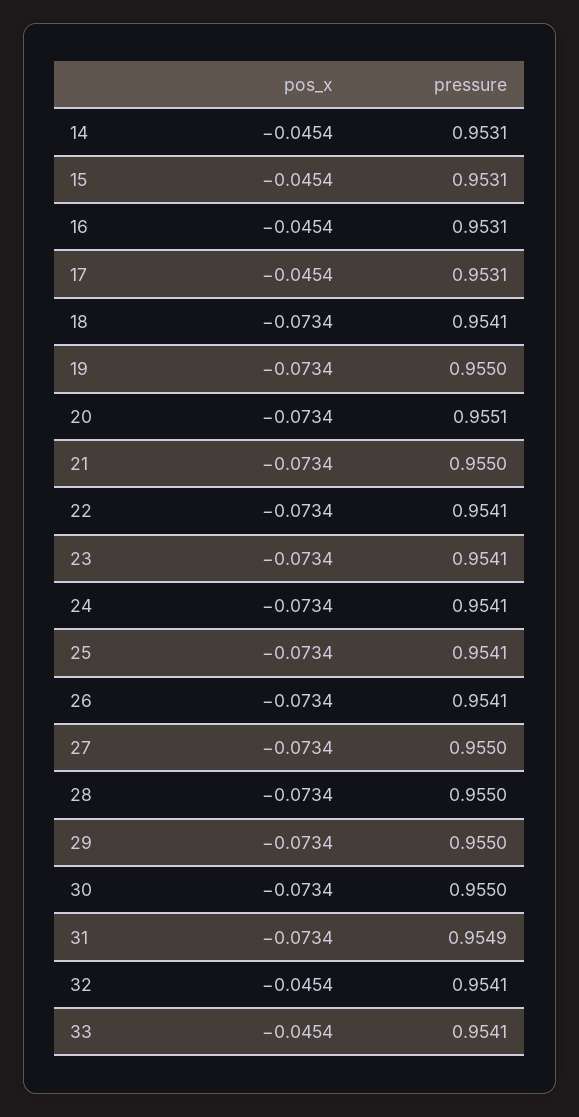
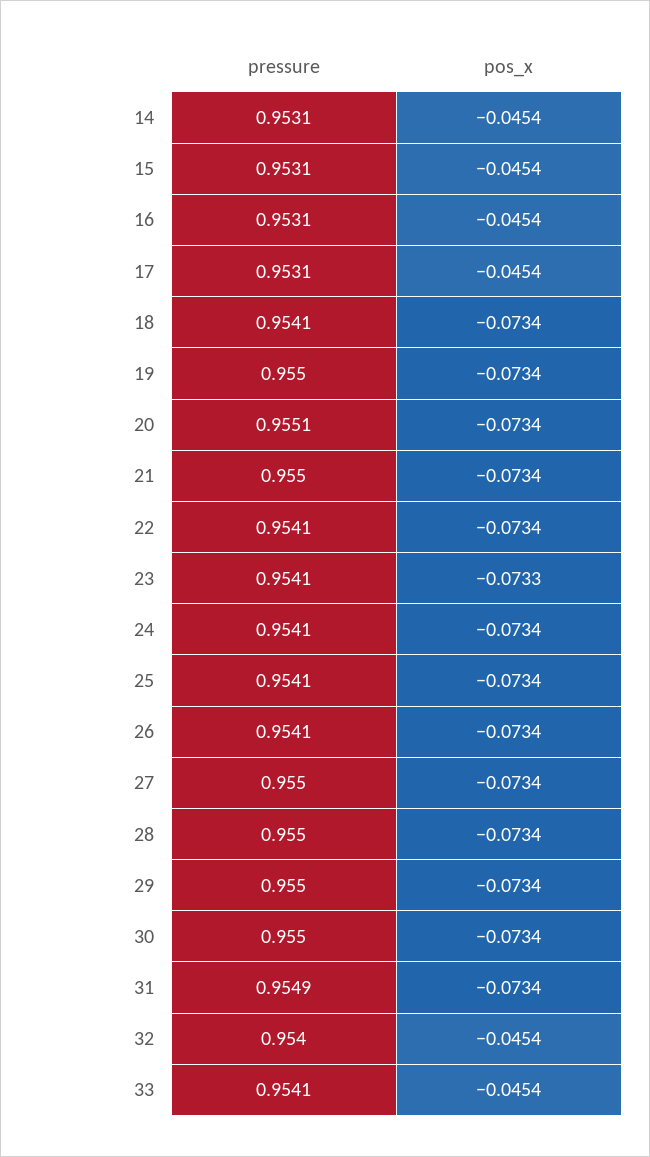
pos_x, 23: -0.0734 -> -0.0733
pressure, 32: 0.9541 -> 0.954

